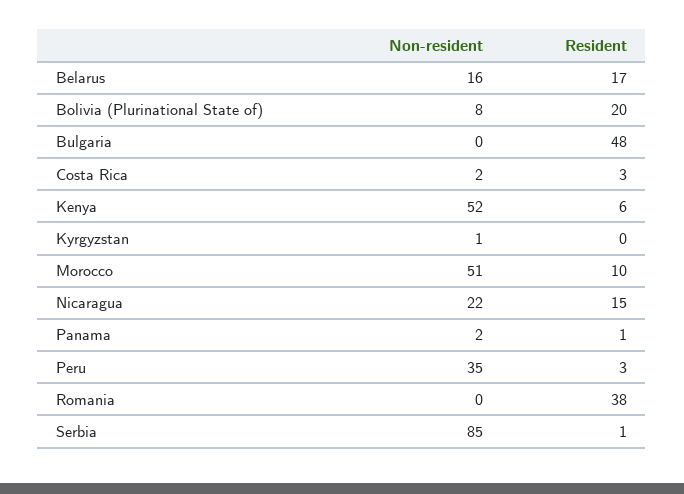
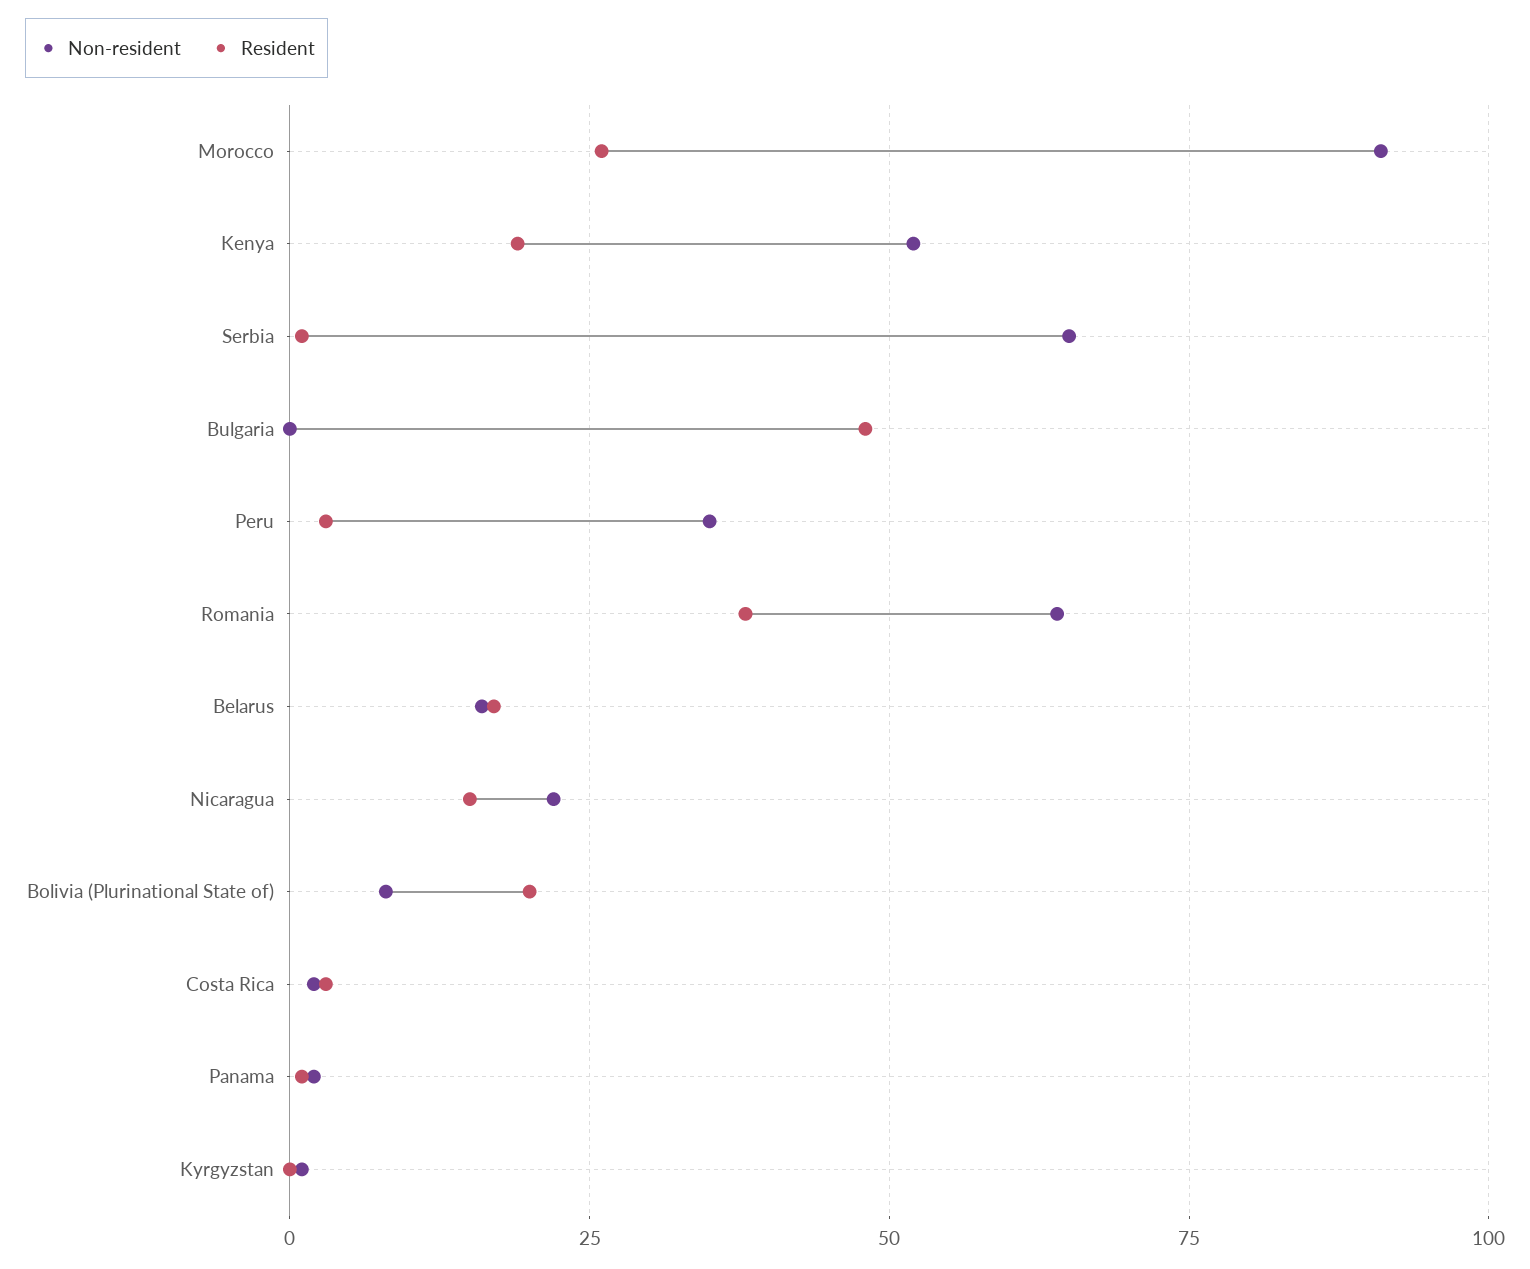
Resident, Kenya: 6 -> 20
Non-resident, Morocco: 51 -> 90
Resident, Morocco: 10 -> 25
Non-resident, Romania: 0 -> 65
Non-resident, Serbia: 85 -> 65

